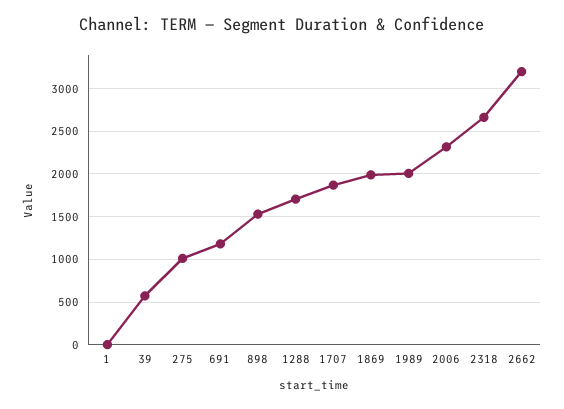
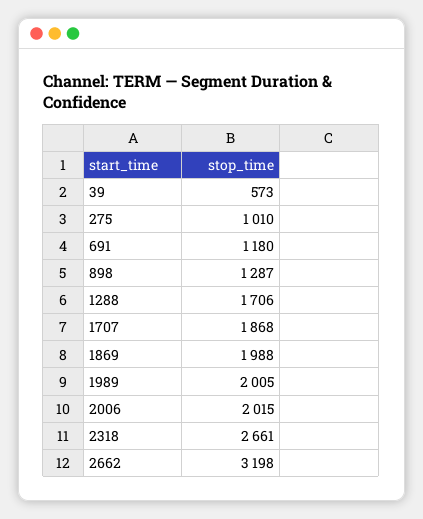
1: 0 -> none
898: 1500 -> 1287
2006: 2300 -> 2015

